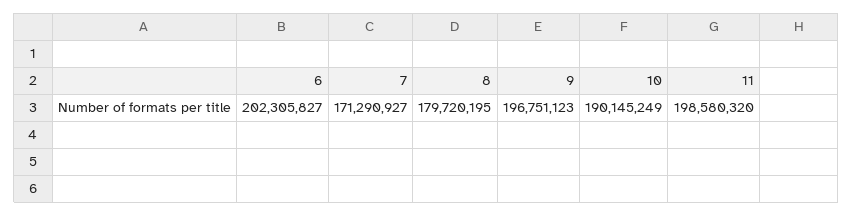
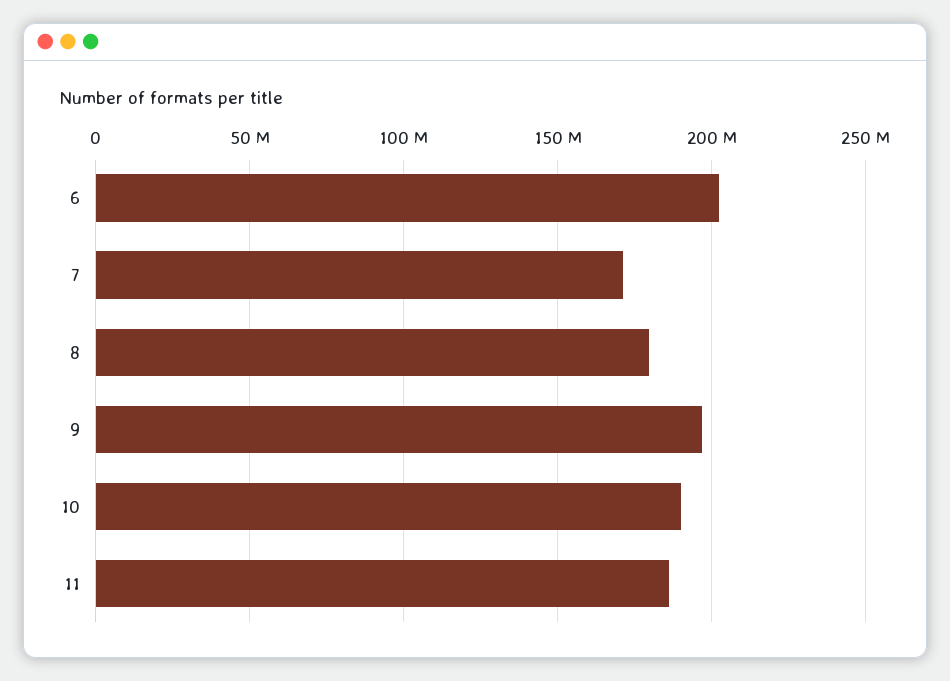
11: 198580320 -> 185000000

